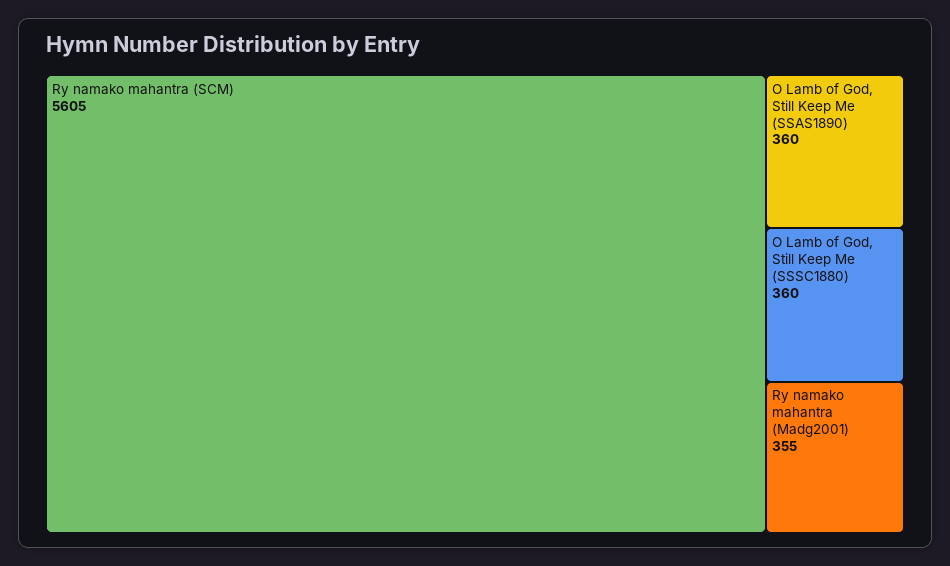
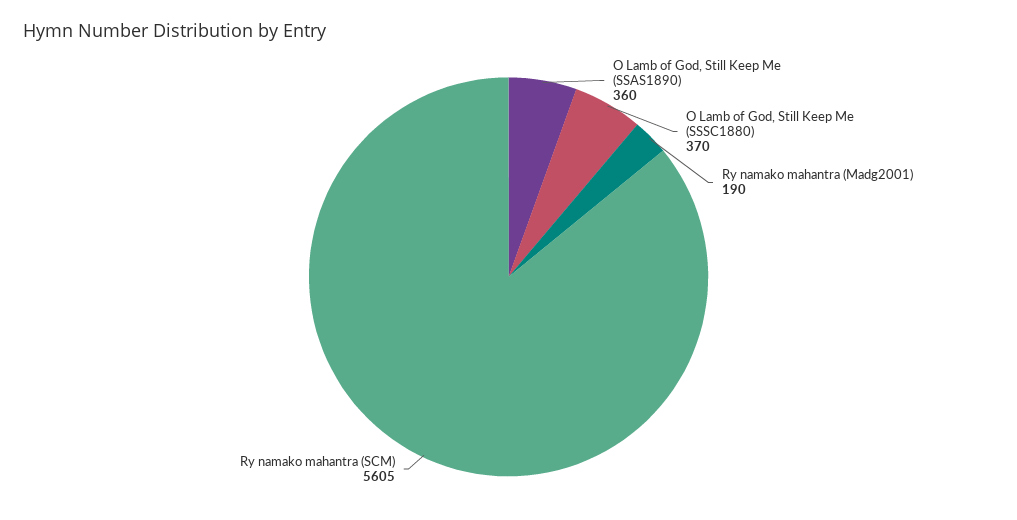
O Lamb of God, Still Keep Me (SSSC1880): 360 -> 370
Ry namako mahantra (Madg2001): 355 -> 190

